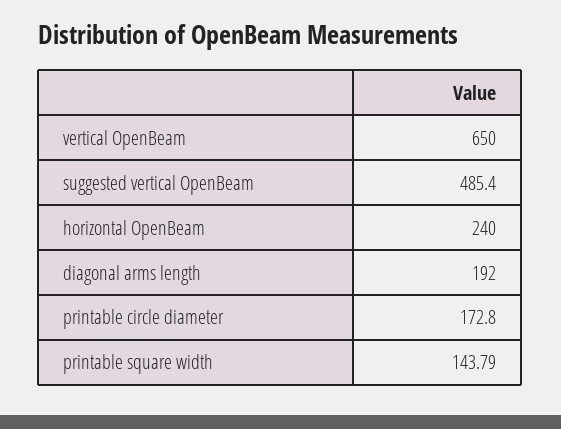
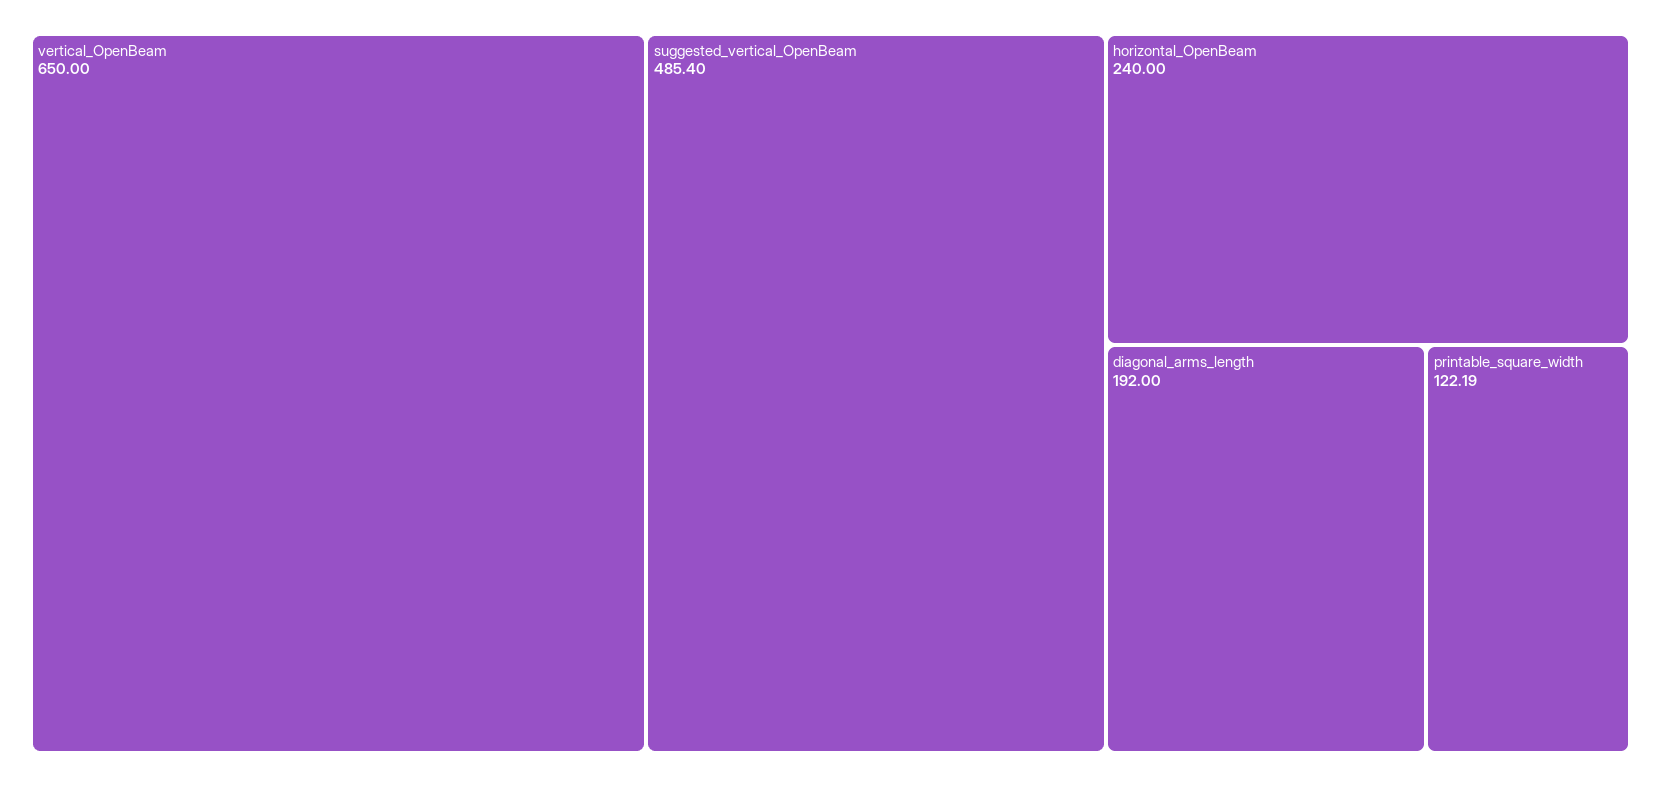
printable circle diameter: 172.8 -> none
printable square width: 143.79 -> 122.19

